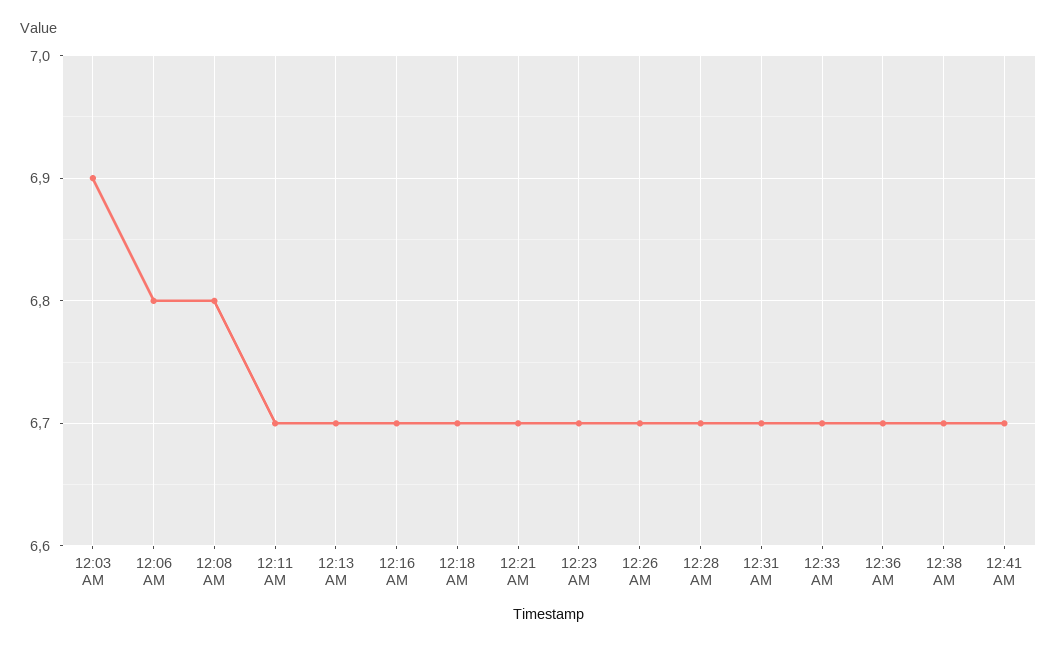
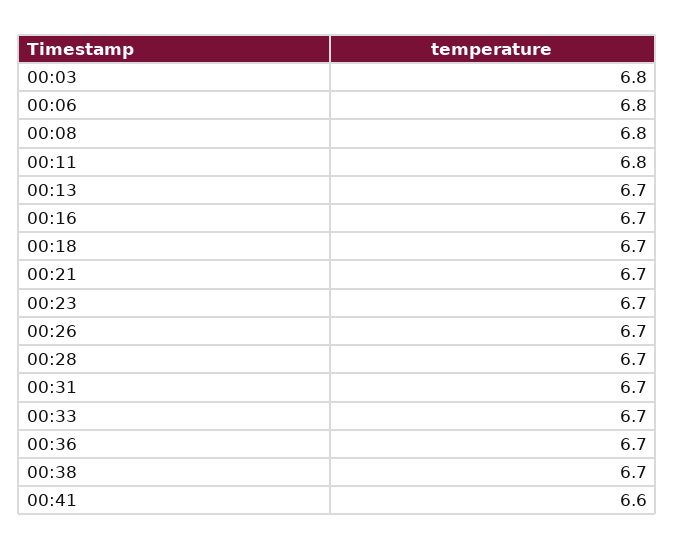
12:03 AM: 6.9 -> 6.8
12:11 AM: 6.7 -> 6.8
12:41 AM: 6.7 -> 6.6

